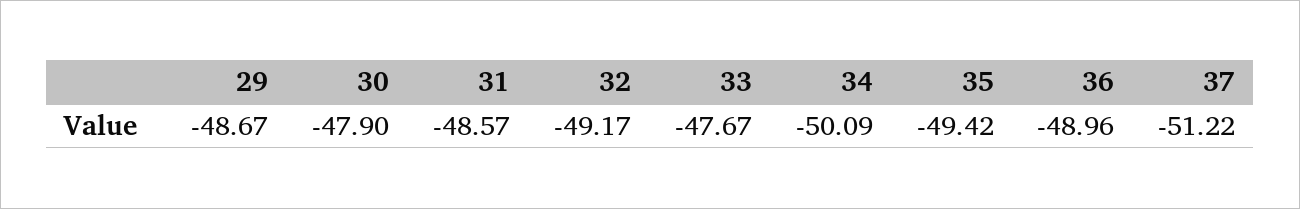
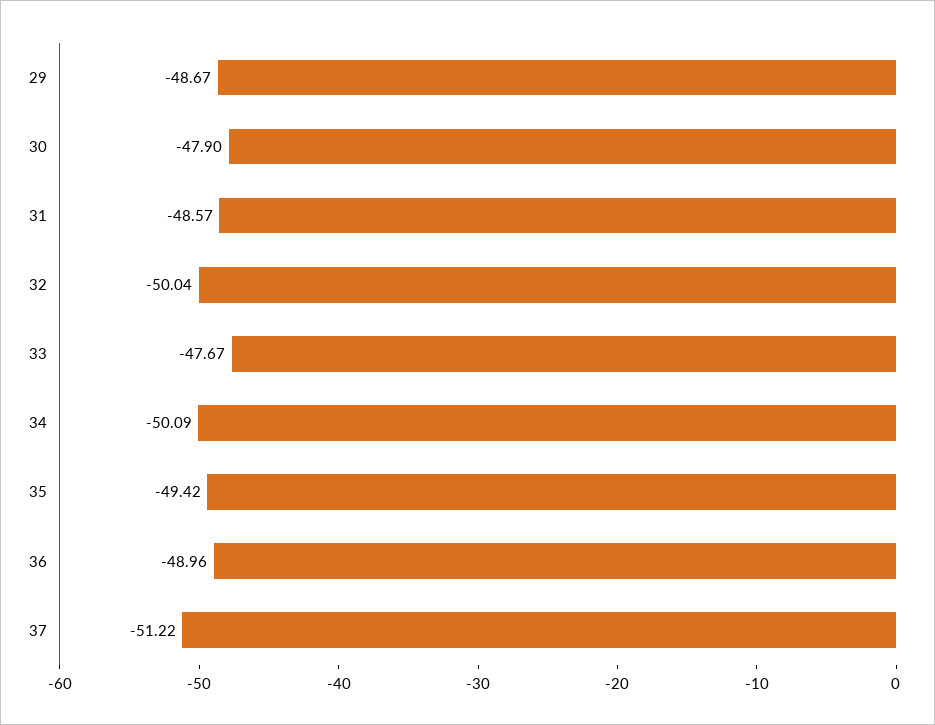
32: -49.17 -> -50.04

